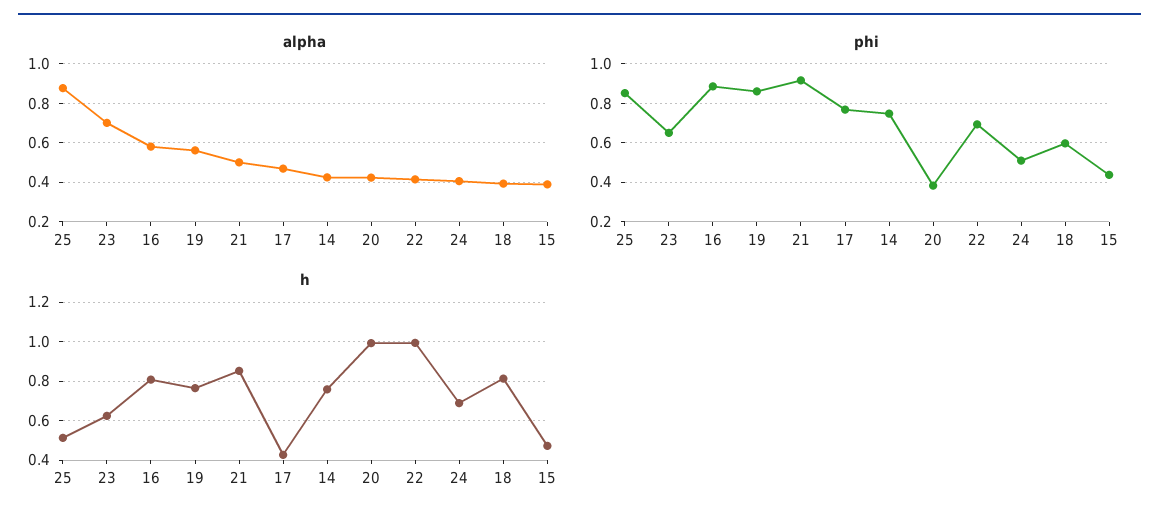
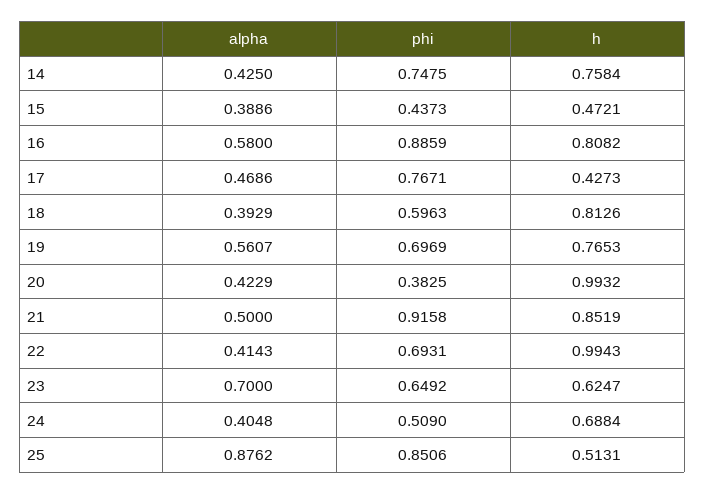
phi, 19: 0.85 -> 0.6969

